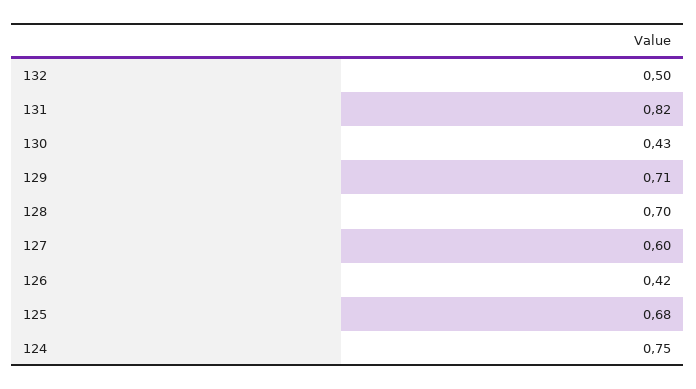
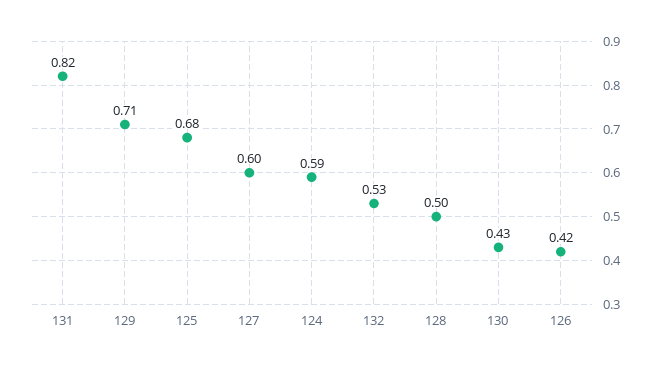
132: 0.5 -> 0.53
128: 0.7 -> 0.5
124: 0.75 -> 0.59

